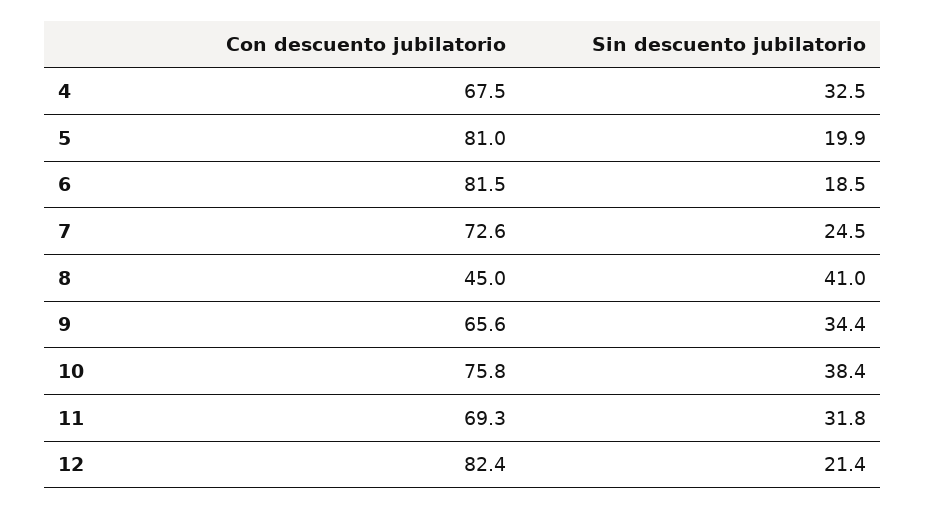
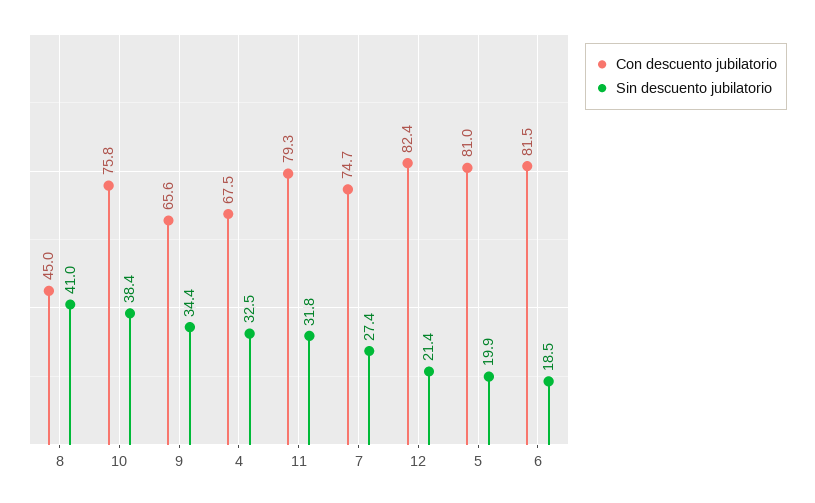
Con descuento jubilatorio, 7: 72.6 -> 74.7
Sin descuento jubilatorio, 7: 24.5 -> 27.4
Con descuento jubilatorio, 11: 69.3 -> 79.3

